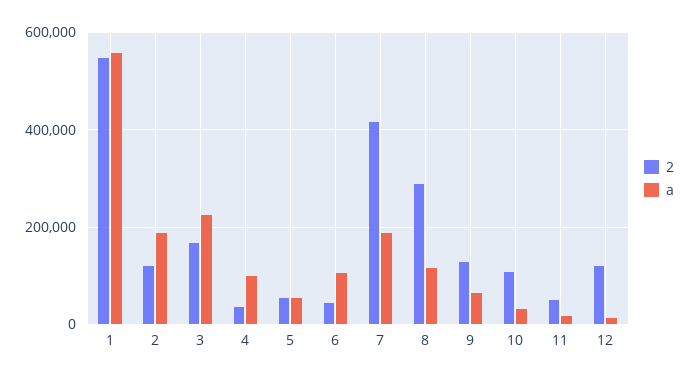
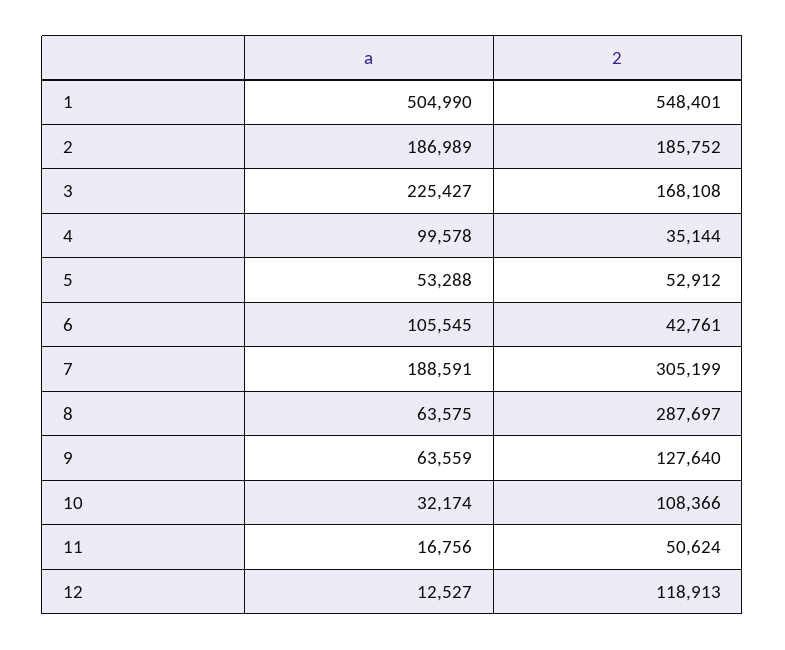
a, 1: 560000 -> 504990
2, 2: 120000 -> 185752
2, 7: 420000 -> 305199
a, 8: 120000 -> 63575

